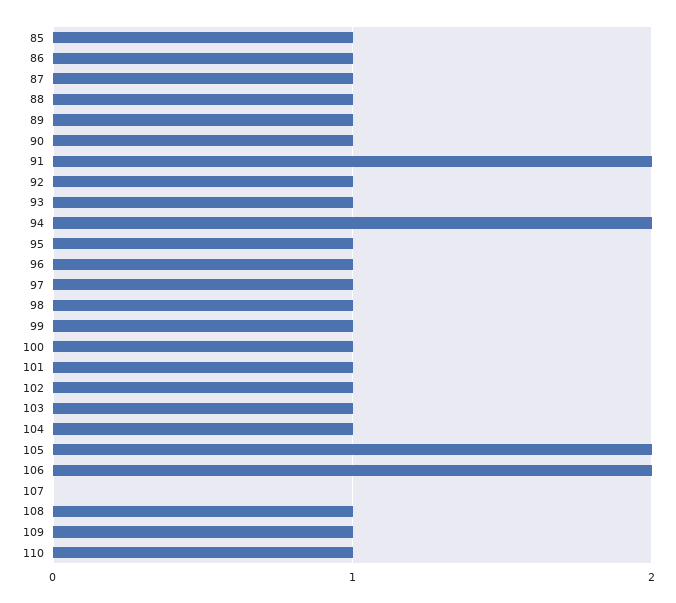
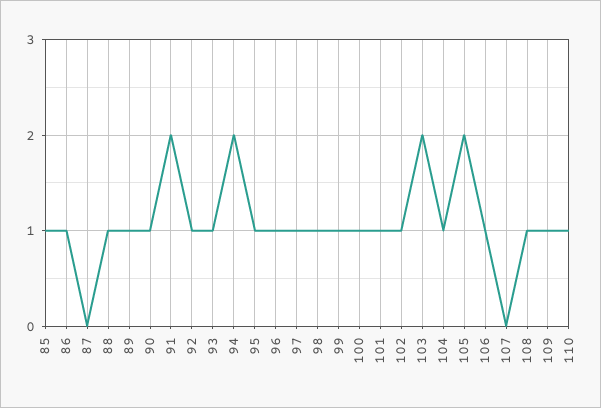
87: 1 -> 0
103: 1 -> 2
106: 2 -> 1

